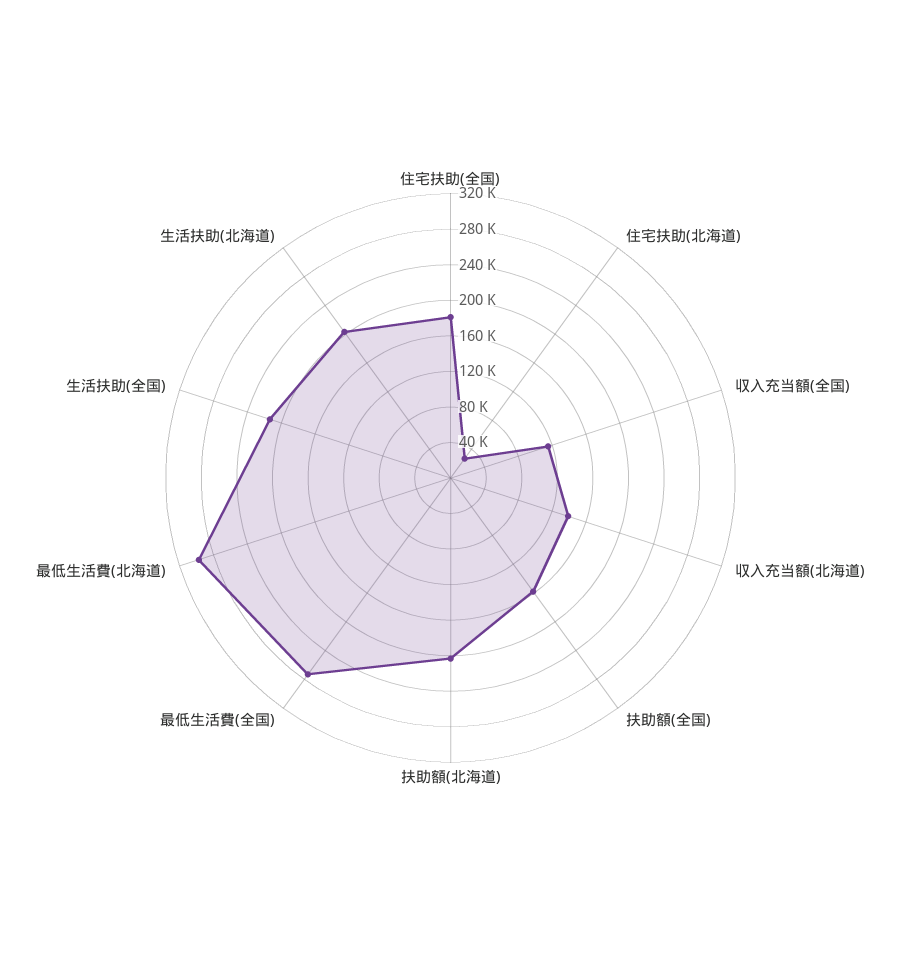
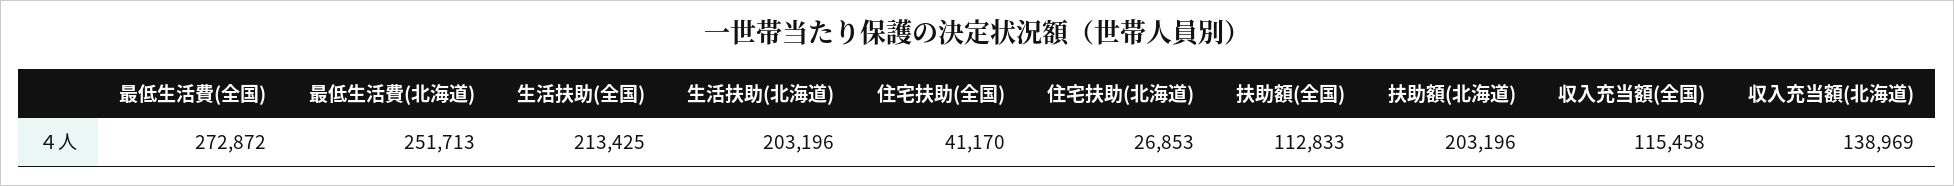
住宅扶助(全国): 180000 -> 41170
扶助額(全国): 160000 -> 112833
最低生活費(北海道): 300000 -> 251713

